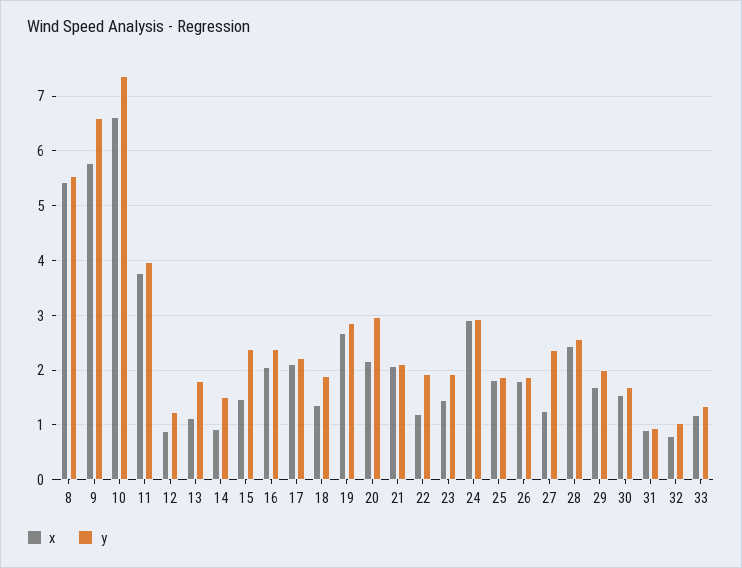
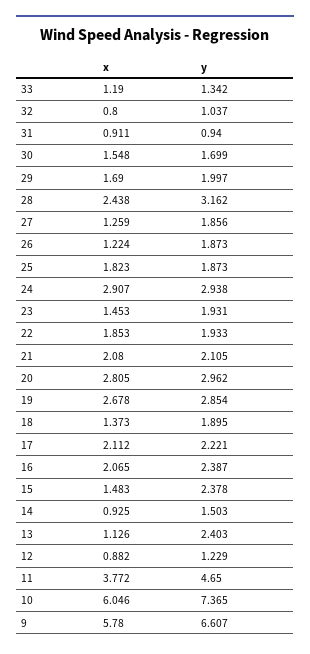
x, 8: 5.4 -> none
y, 8: 5.6 -> none
x, 10: 6.6 -> 6.046
y, 11: 4 -> 4.65
y, 13: 1.8 -> 2.403
x, 20: 2.2 -> 2.805
x, 22: 1.2 -> 1.853
x, 26: 1.8 -> 1.224
y, 27: 2.4 -> 1.856
y, 28: 2.6 -> 3.162

